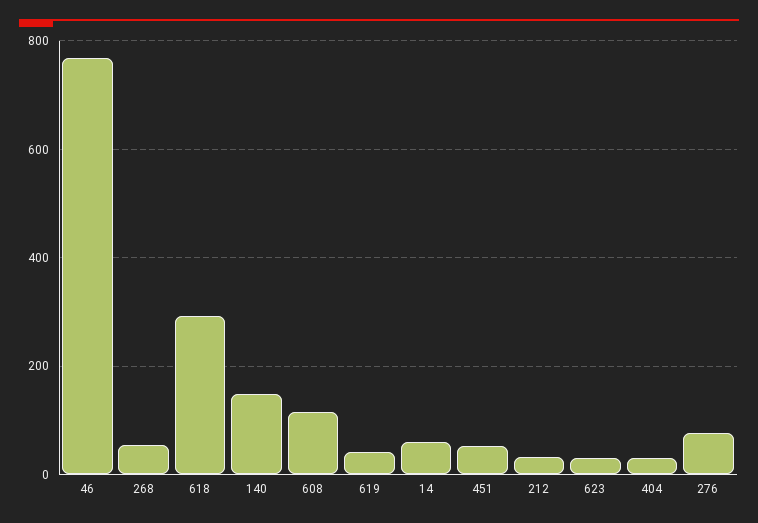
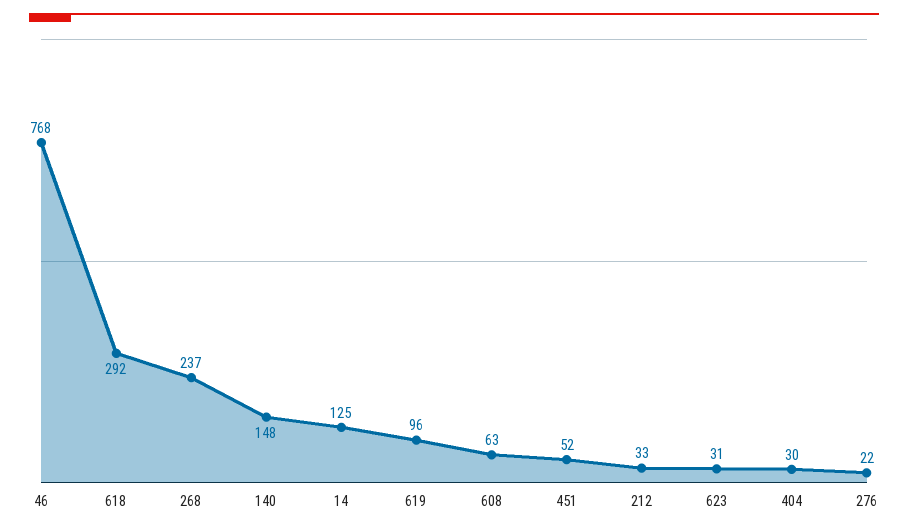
268: 60 -> 237
608: 120 -> 63
619: 40 -> 96
14: 60 -> 125
276: 80 -> 22

